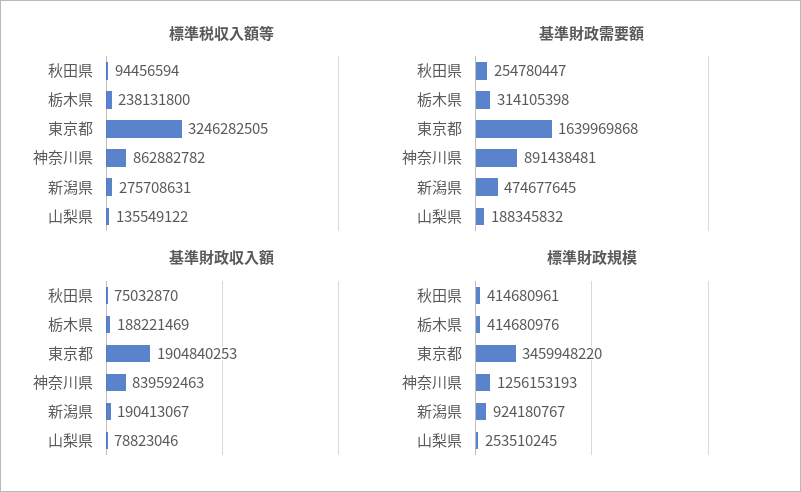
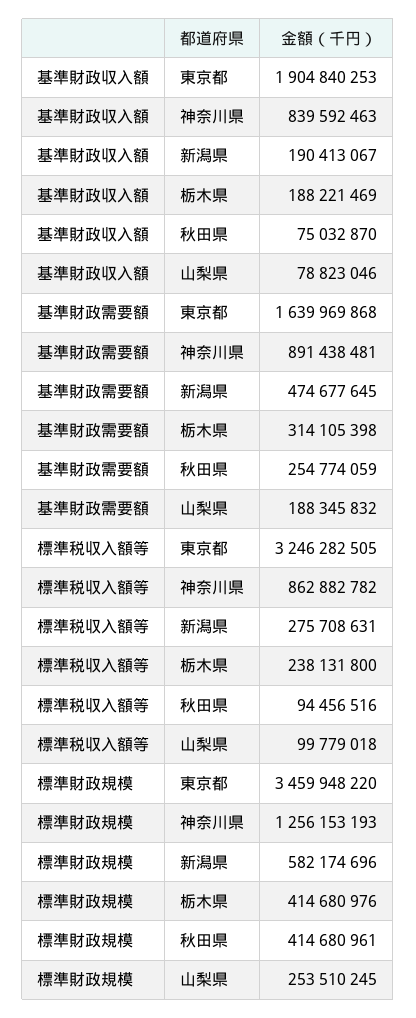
標準税収入額等, 秋田県: 94456594 -> 94456516
標準税収入額等, 山梨県: 135549122 -> 99779018
基準財政需要額, 秋田県: 254780447 -> 254774059
標準財政規模, 新潟県: 924180767 -> 582174696

